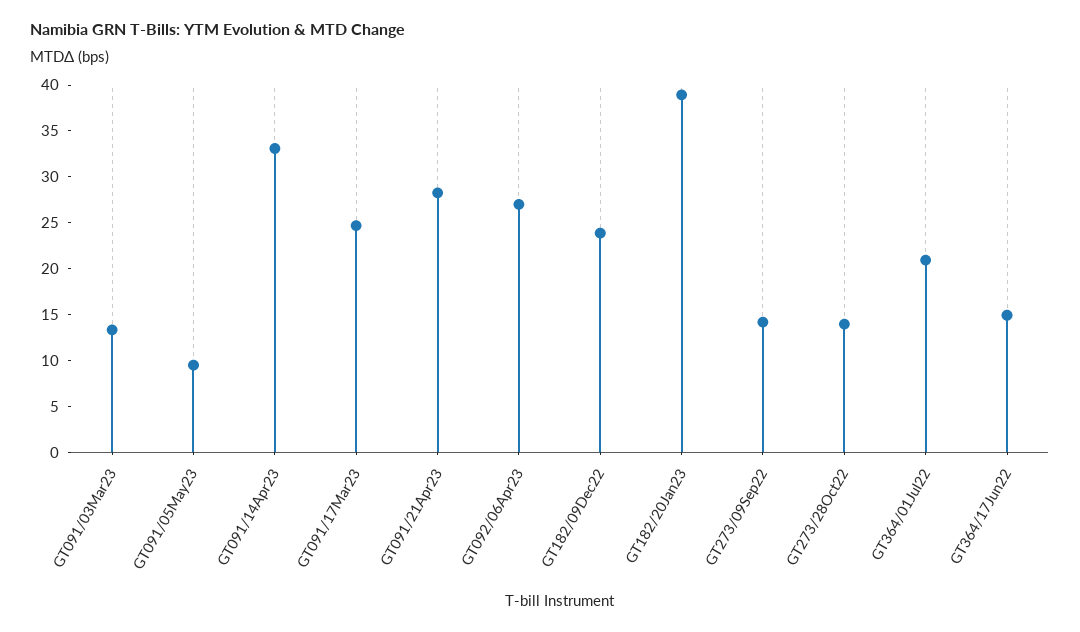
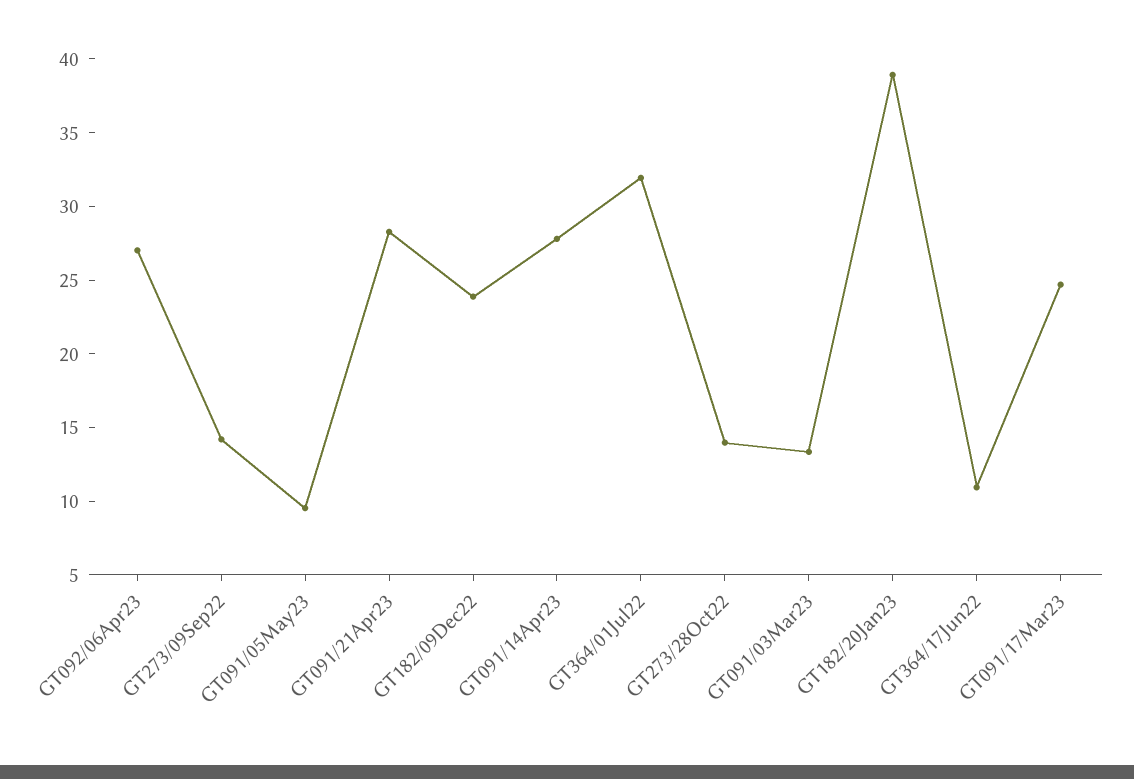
GT091/14Apr23: 33 -> 28
GT364/01Jul22: 21 -> 32
GT364/17Jun22: 15 -> 11

